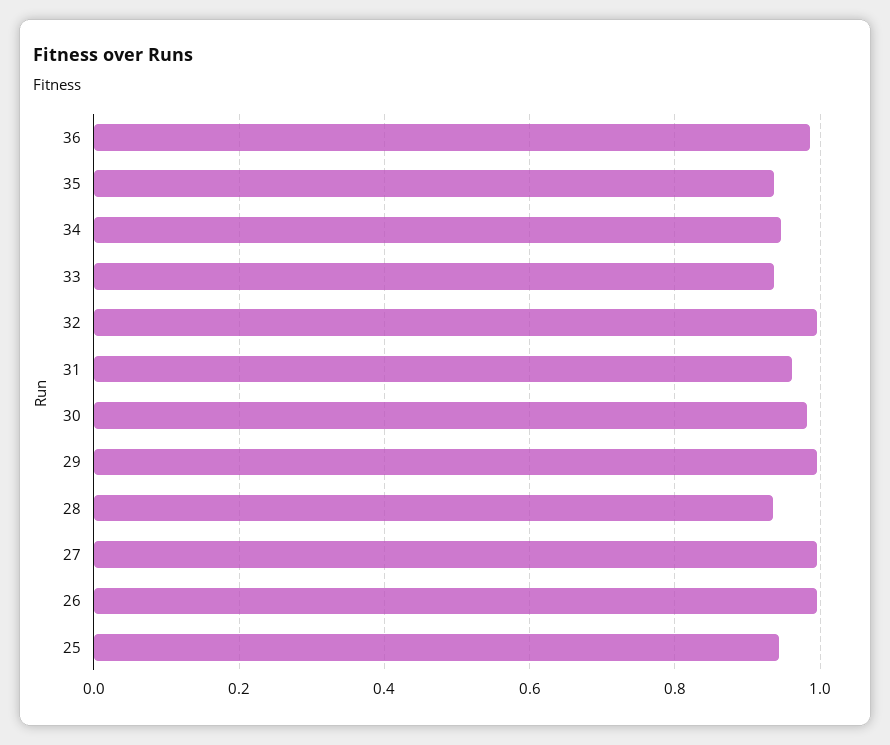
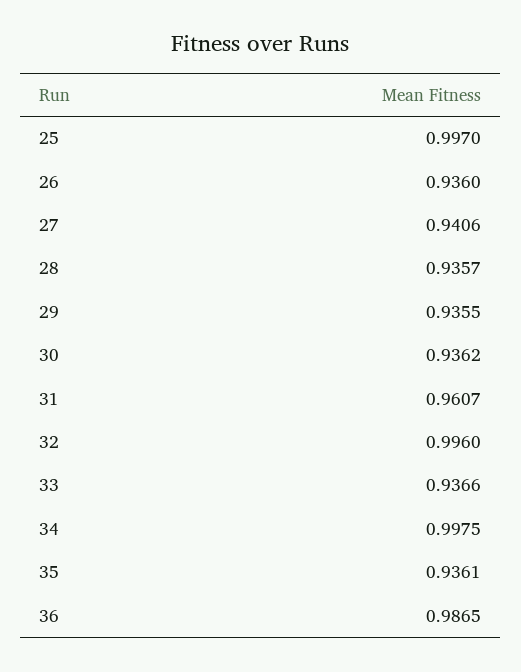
34: 0.94 -> 0.9975
30: 0.98 -> 0.9362
29: 1 -> 0.9355
27: 1 -> 0.9406
26: 1 -> 0.936
25: 0.94 -> 0.997

